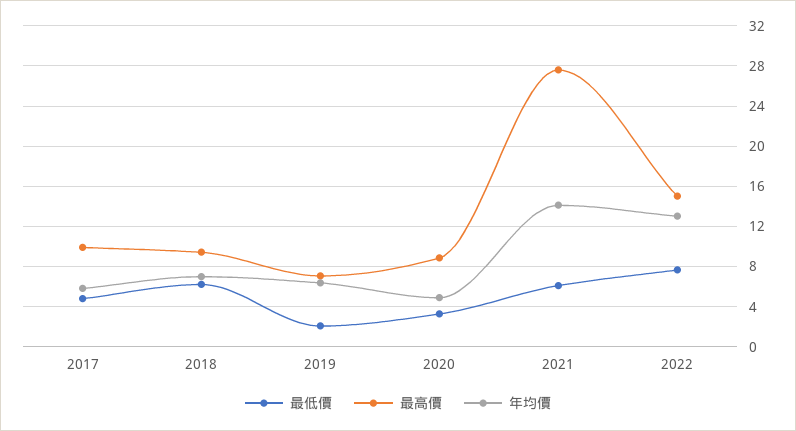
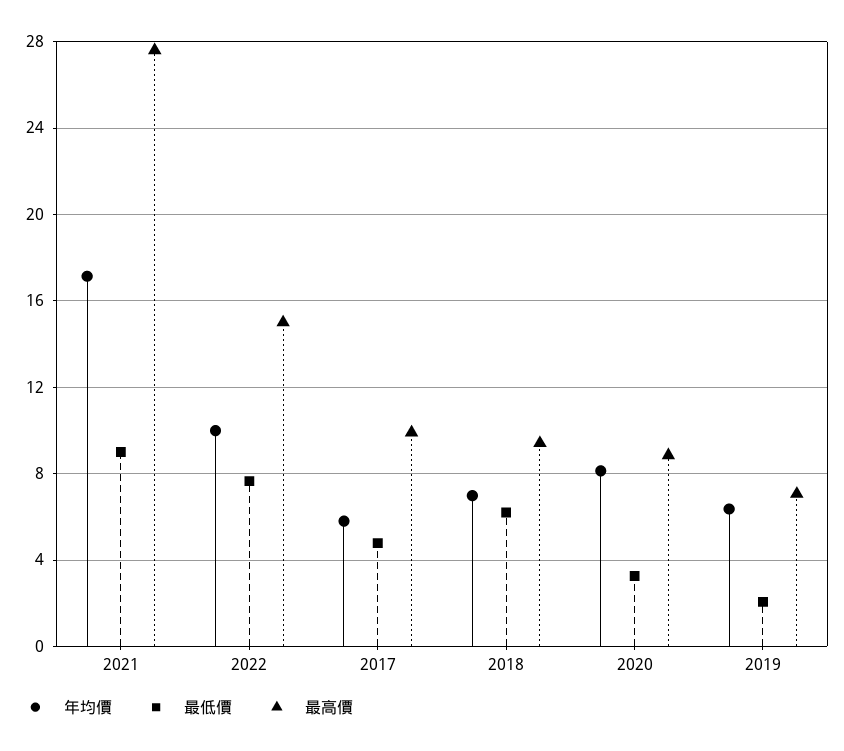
年均價, 2020: 5 -> 8
最低價, 2021: 6 -> 9
年均價, 2021: 14 -> 17
年均價, 2022: 13 -> 10

